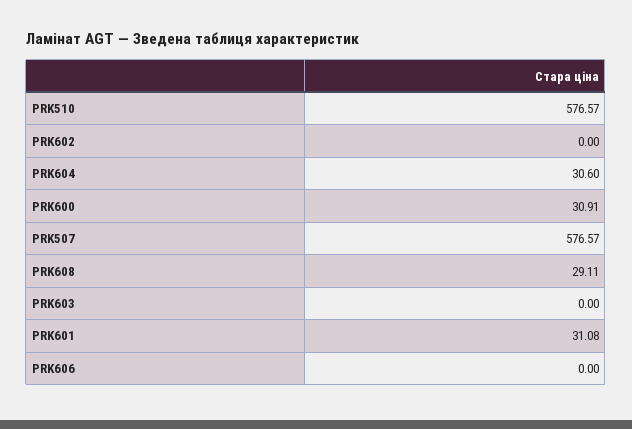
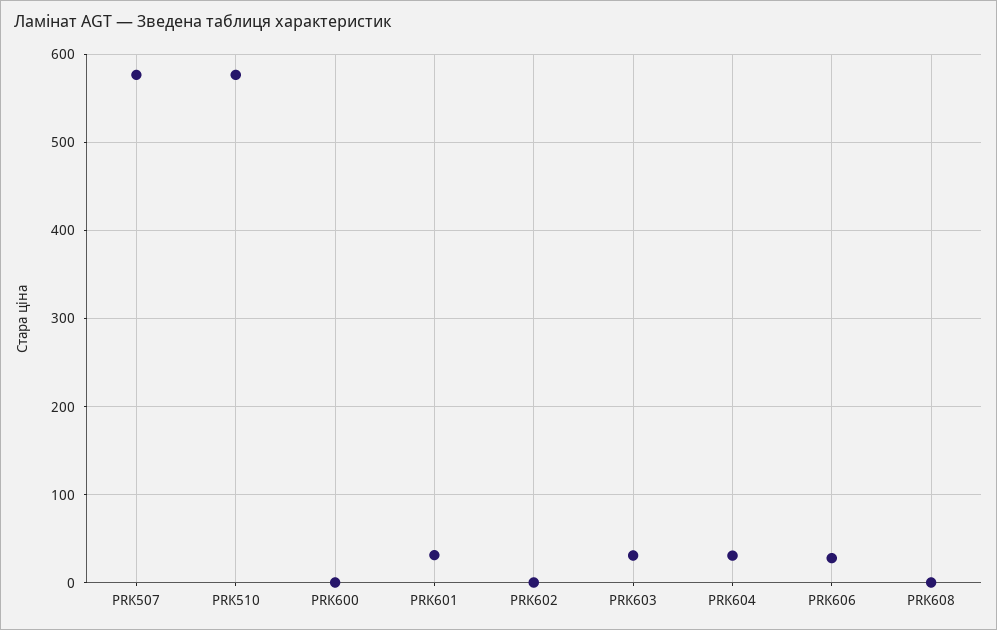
PRK600: 30.91 -> 0
PRK608: 29.11 -> 0
PRK603: 0 -> 30
PRK606: 0 -> 30

